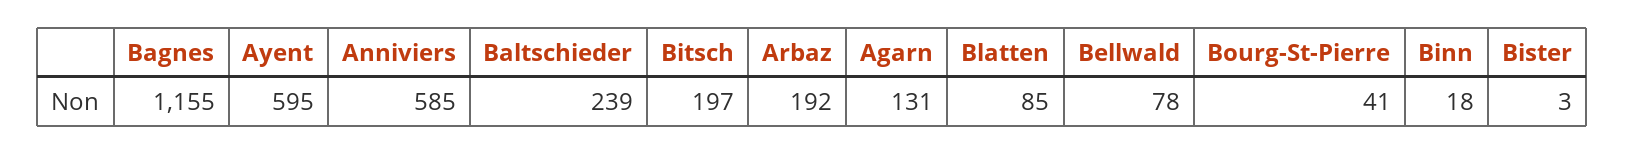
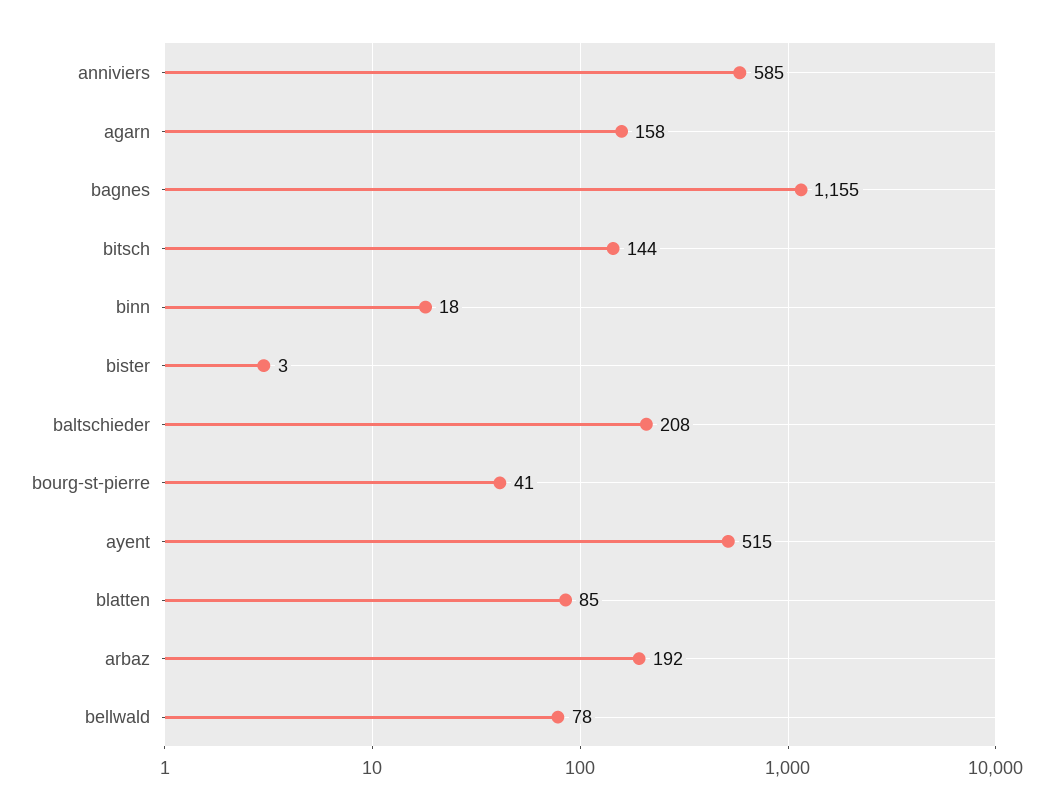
Ayent: 595 -> 515
Baltschieder: 239 -> 208
Bitsch: 197 -> 144
Agarn: 131 -> 158

